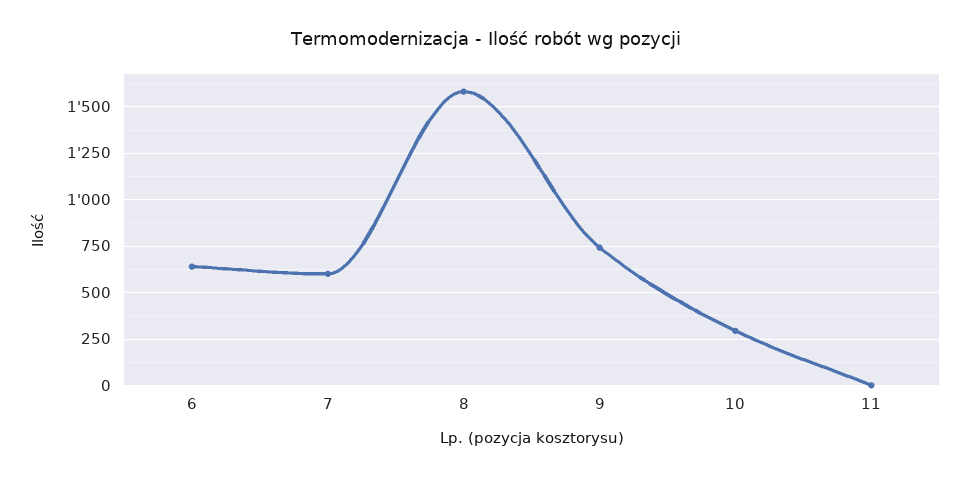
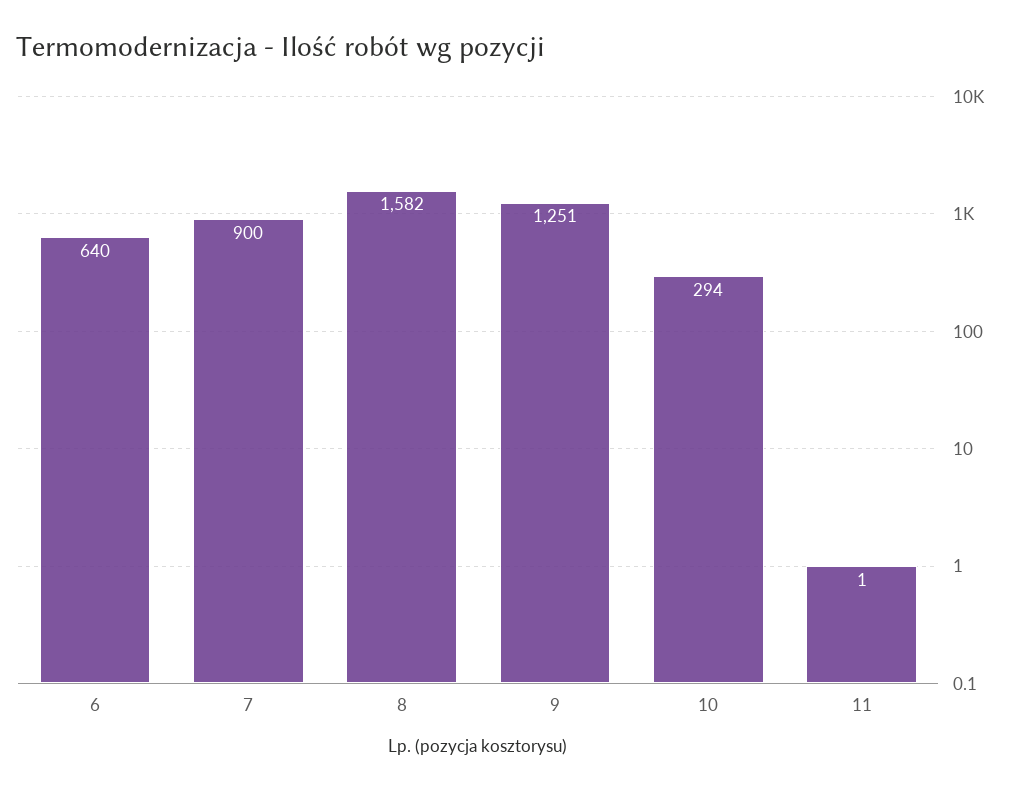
7: 600 -> 900
9: 750 -> 1251

